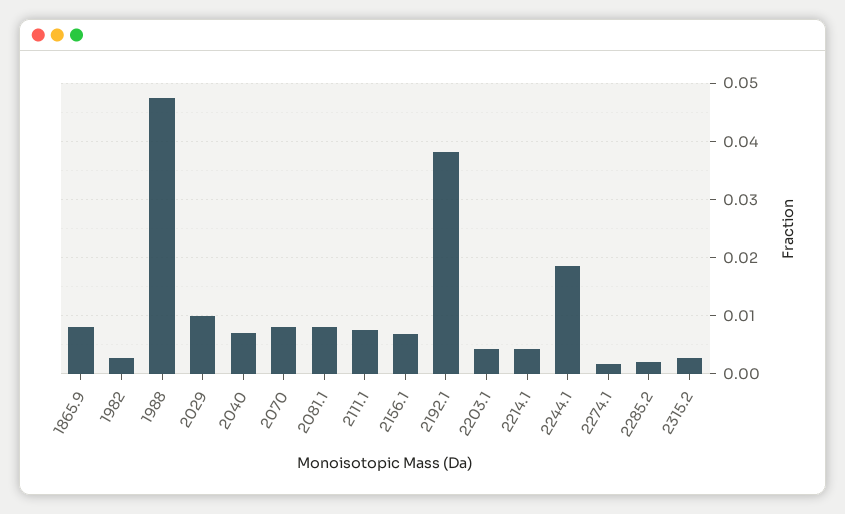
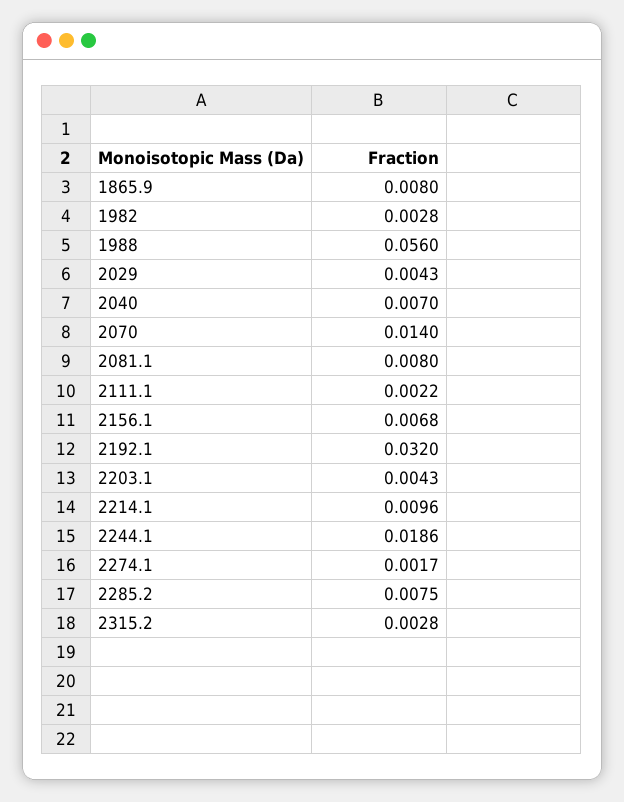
1988: 0.048 -> 0.056
2029: 0.01 -> 0.0043
2070: 0.008 -> 0.014
2111.1: 0.008 -> 0.0022
2192.1: 0.038 -> 0.032
2214.1: 0.004 -> 0.0096
2285.2: 0.002 -> 0.0075

